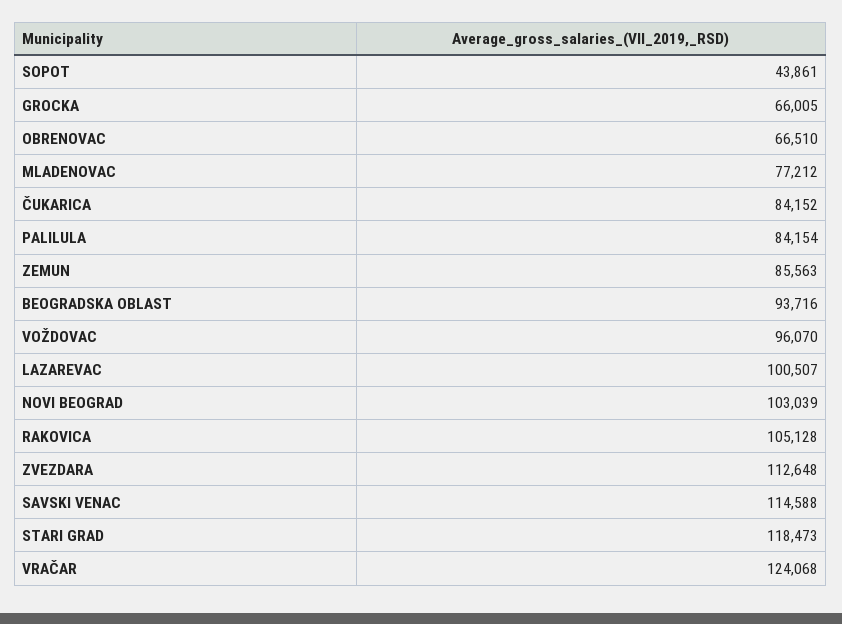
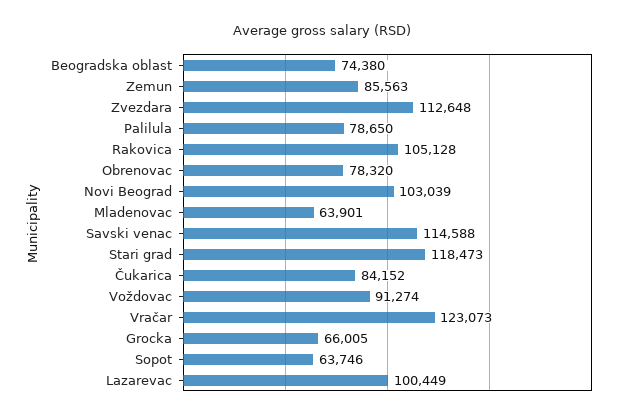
SOPOT: 43861 -> 63746
OBRENOVAC: 66510 -> 78320
MLADENOVAC: 77212 -> 63901
PALILULA: 84154 -> 78650
BEOGRADSKA OBLAST: 93716 -> 74380
VOŽDOVAC: 96070 -> 91274
LAZAREVAC: 100507 -> 100449
VRAČAR: 124068 -> 123073

